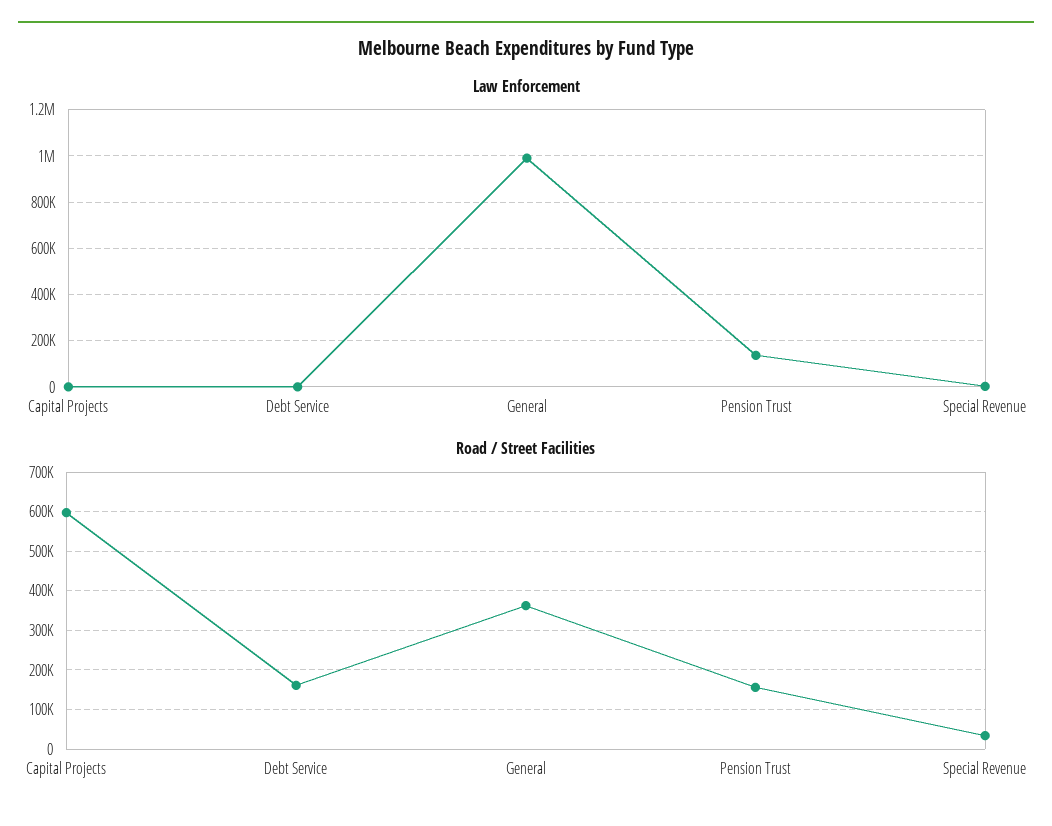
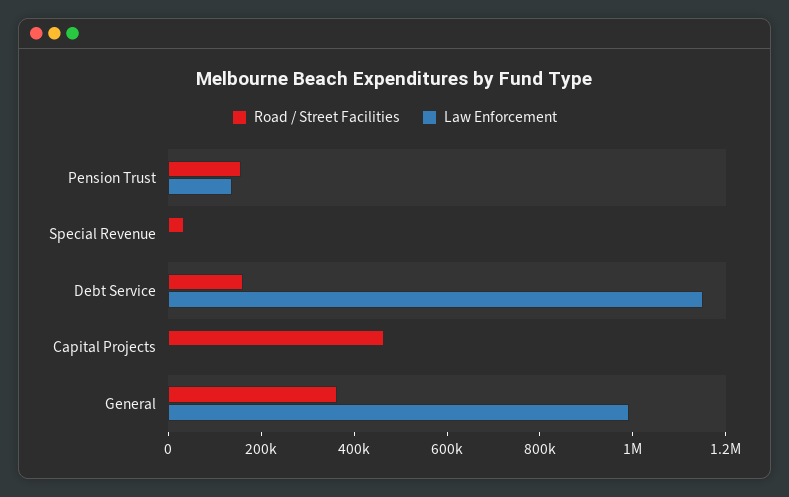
Law Enforcement, Debt Service: 0 -> 1150000
Road / Street Facilities, Capital Projects: 600000 -> 450000

